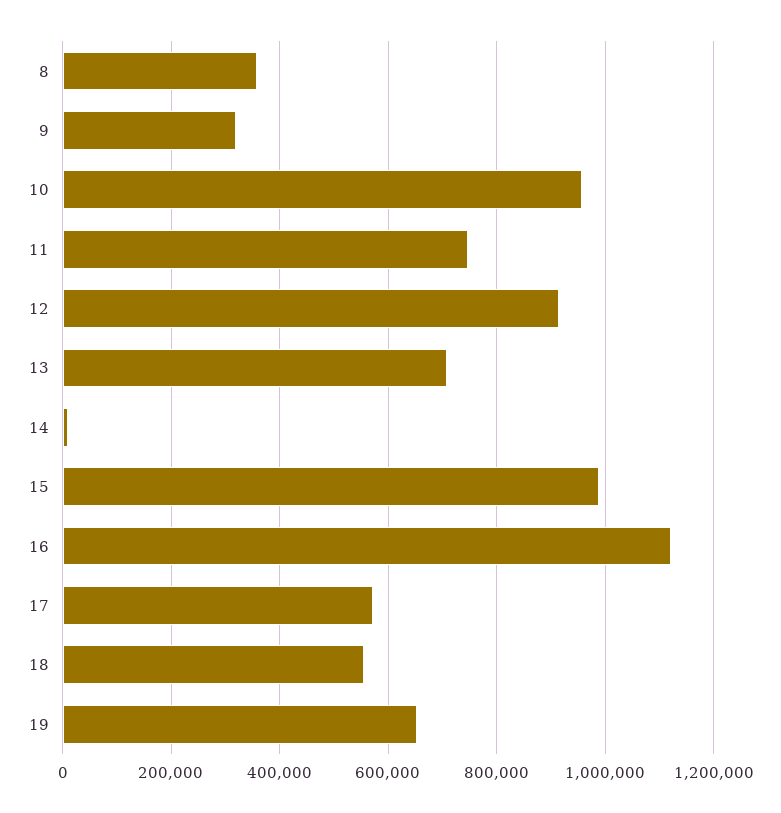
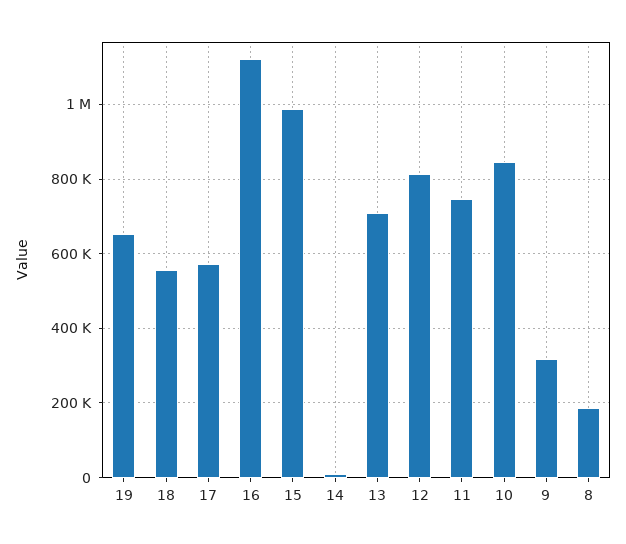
8: 360000 -> 180000
10: 960000 -> 840000
12: 920000 -> 820000

